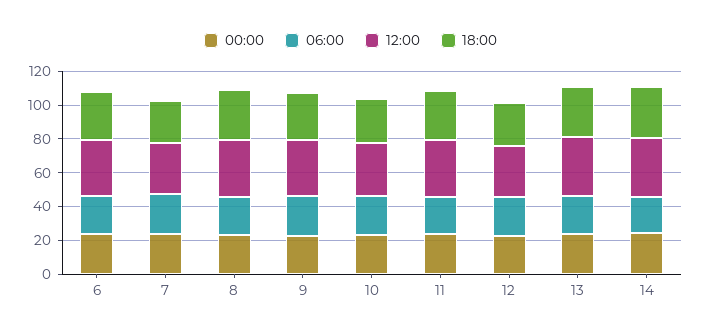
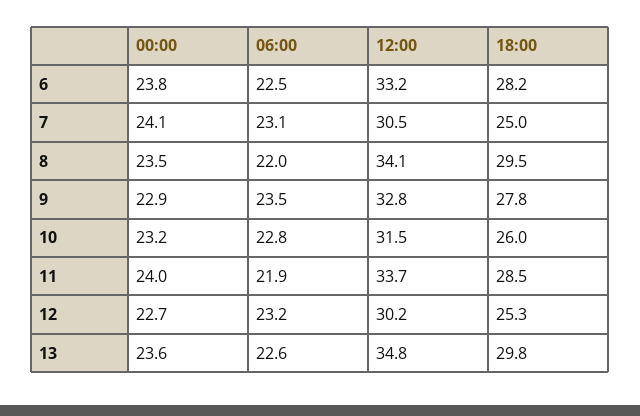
00:00, 14: 25 -> none
06:00, 14: 20 -> none
12:00, 14: 35 -> none
18:00, 14: 30 -> none

